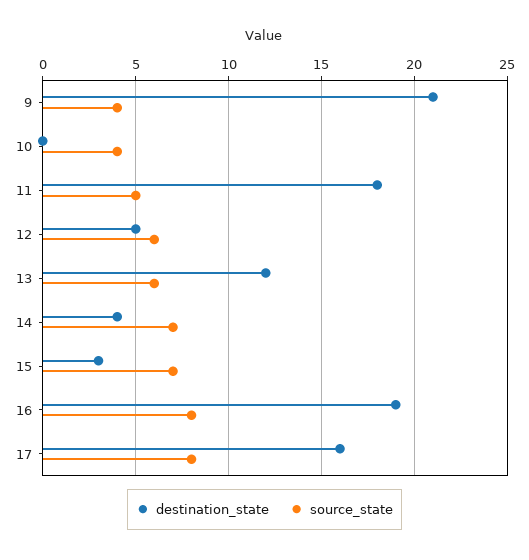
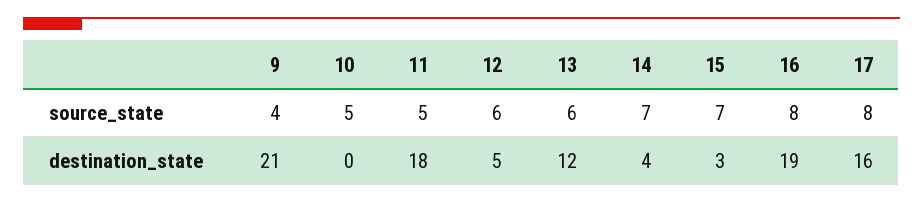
source_state, 10: 4 -> 5

